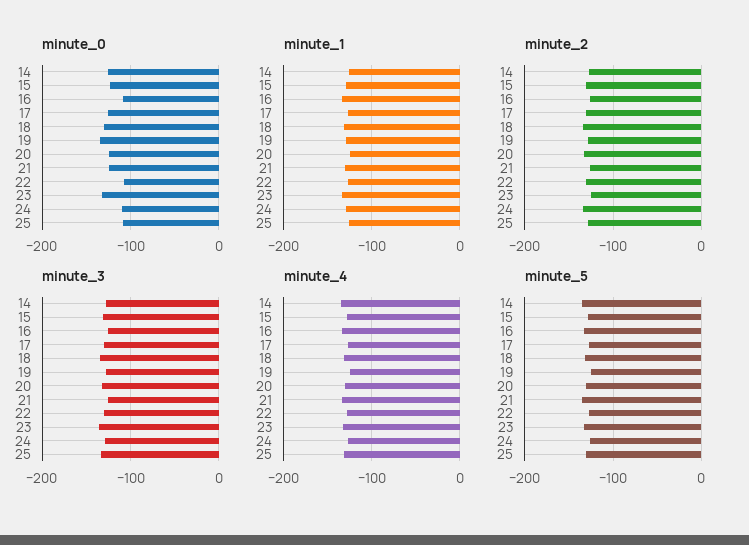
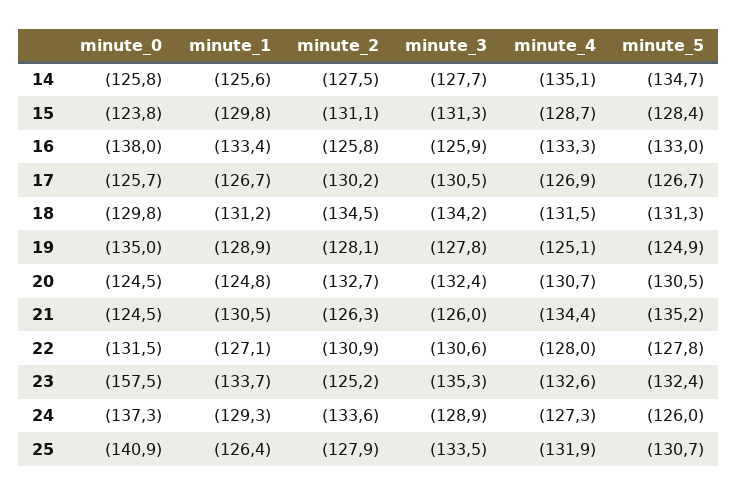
minute_0, 16: -110 -> -138
minute_0, 22: -110 -> -131.5
minute_0, 23: -130 -> -157.5
minute_0, 24: -110 -> -137.3
minute_0, 25: -110 -> -140.9

